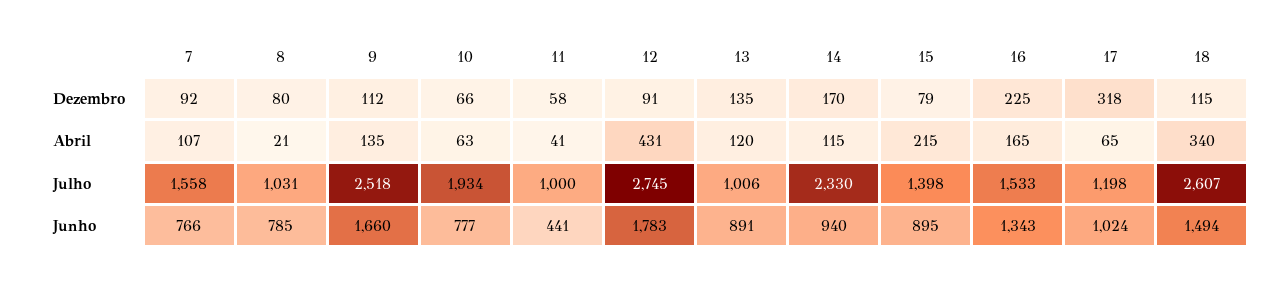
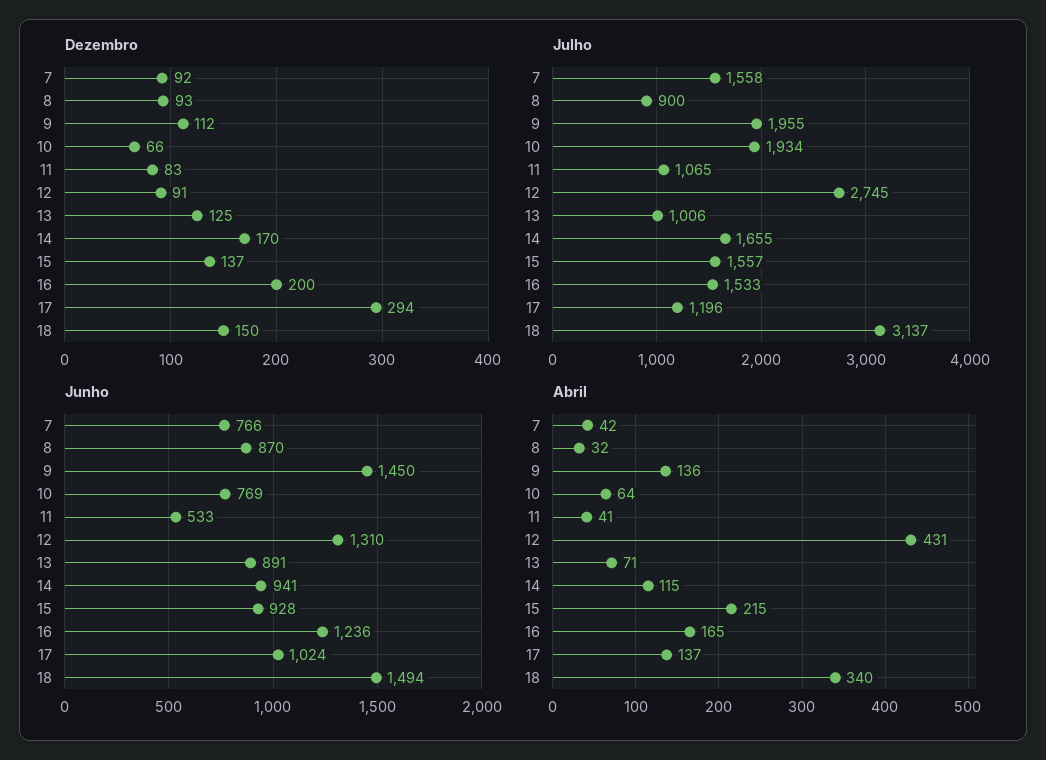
Dezembro, 8: 80 -> 93
Dezembro, 11: 58 -> 83
Dezembro, 13: 135 -> 125
Dezembro, 15: 79 -> 137
Dezembro, 16: 225 -> 200
Dezembro, 17: 318 -> 294
Dezembro, 18: 115 -> 150
Abril, 7: 107 -> 42
Abril, 8: 21 -> 32
Abril, 9: 135 -> 136
Abril, 10: 63 -> 64
Abril, 13: 120 -> 71
Abril, 17: 65 -> 137
Julho, 8: 1031 -> 900
Julho, 9: 2518 -> 1955
Julho, 11: 1000 -> 1065
Julho, 14: 2330 -> 1655
Julho, 15: 1398 -> 1557
Julho, 17: 1198 -> 1196
Julho, 18: 2607 -> 3137
Junho, 8: 785 -> 870
Junho, 9: 1660 -> 1450
Junho, 10: 777 -> 769
Junho, 11: 441 -> 533
Junho, 12: 1783 -> 1310
Junho, 14: 940 -> 941
Junho, 15: 895 -> 928
Junho, 16: 1343 -> 1236

